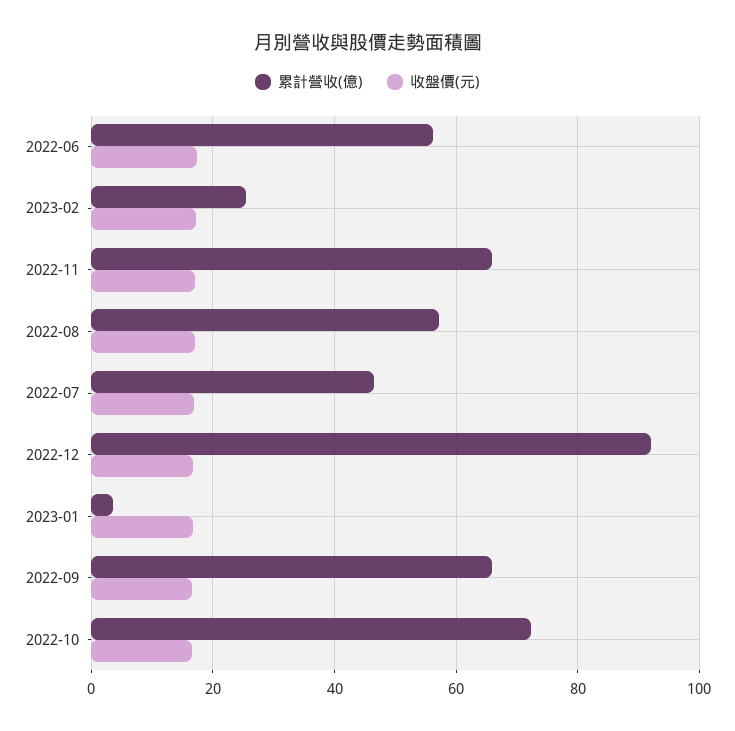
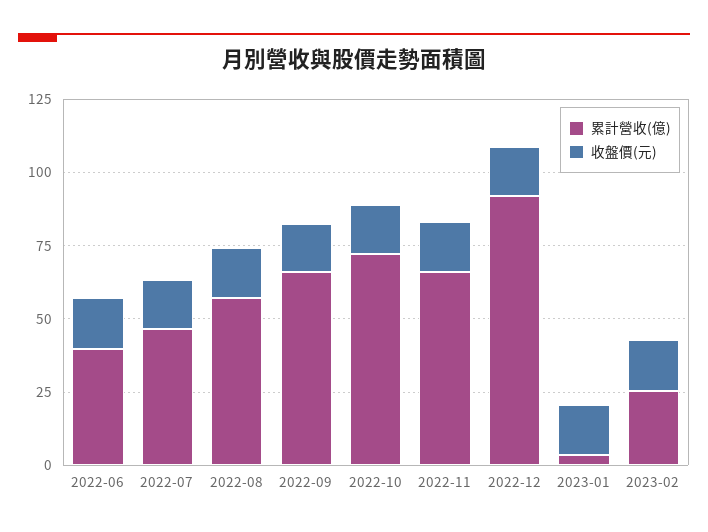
累計營收(億), 2022-06: 56 -> 40

